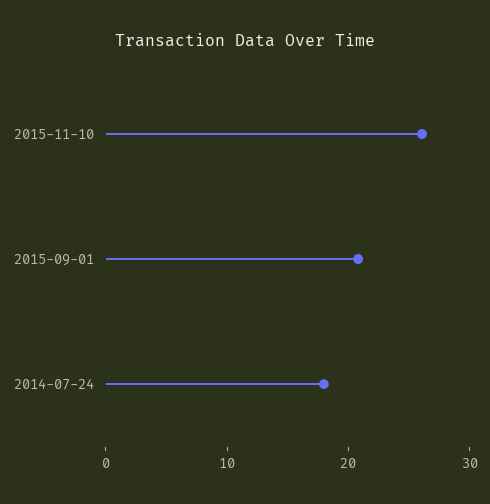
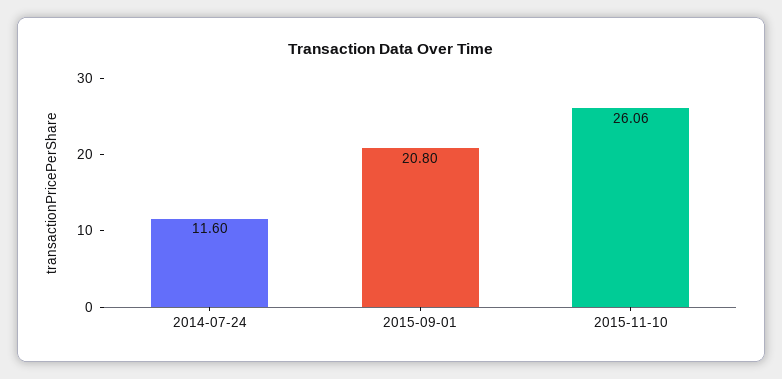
2014-07-24: 18 -> 11.6

